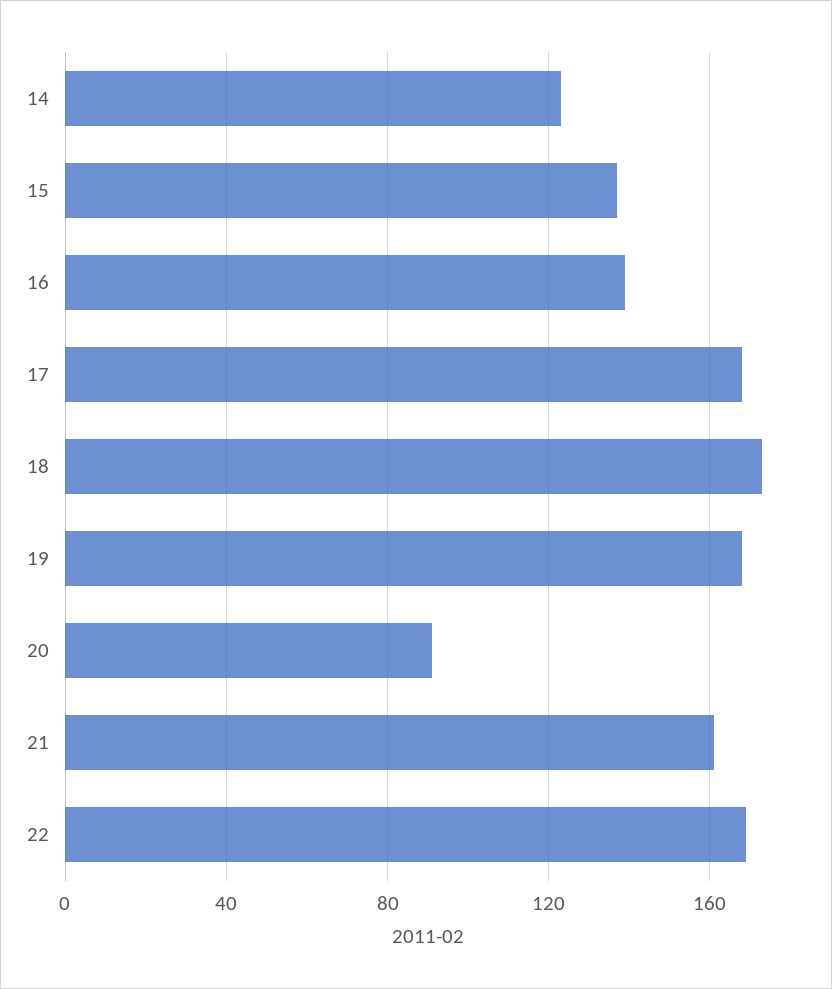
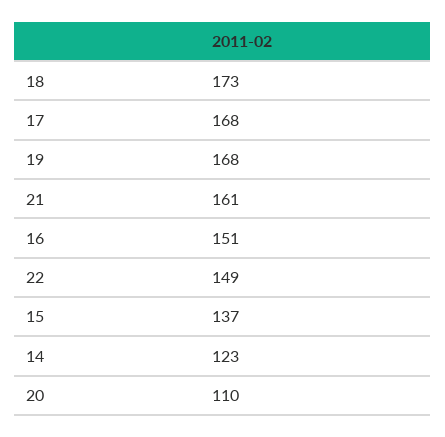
16: 140 -> 151
20: 90 -> 110
22: 170 -> 149

